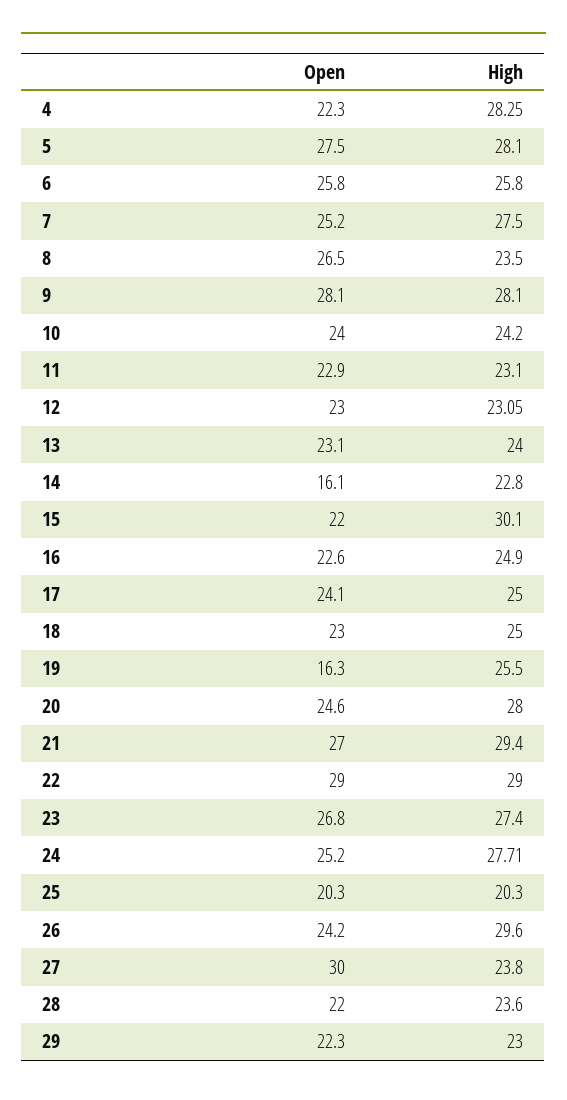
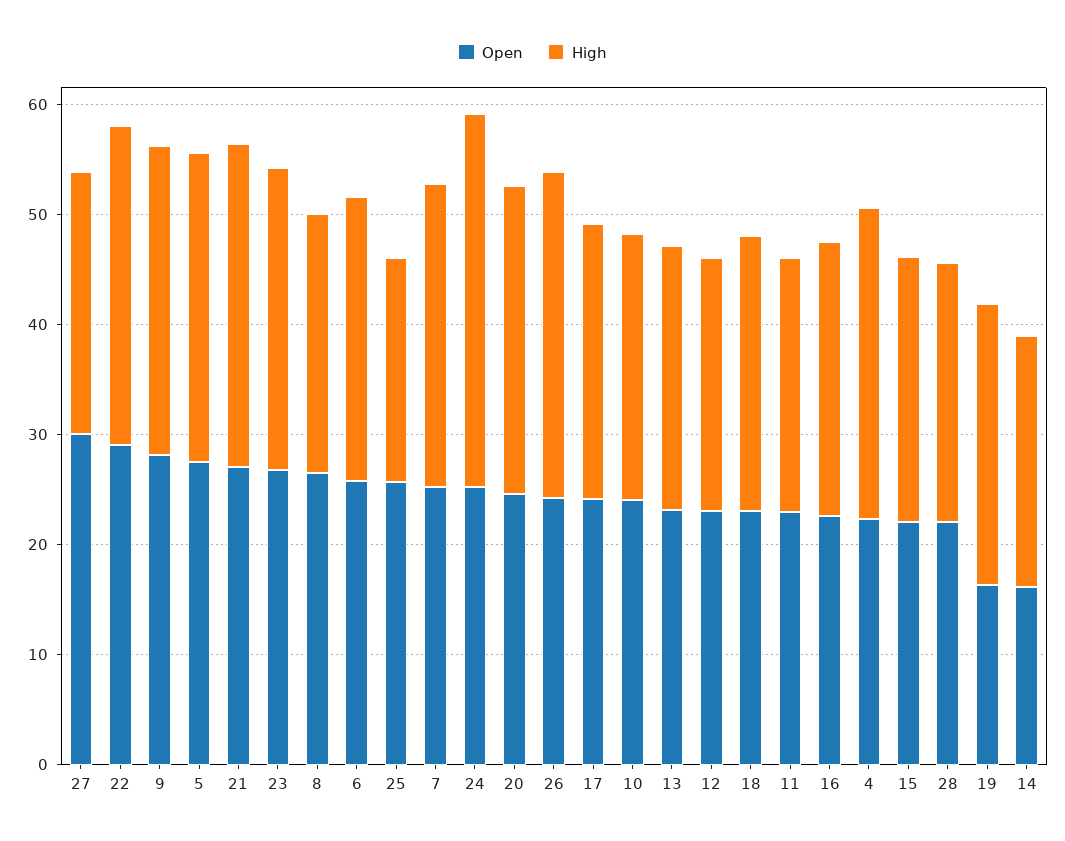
High, 15: 30.1 -> 24
High, 24: 27.71 -> 34
Open, 25: 20.3 -> 26
Open, 29: 22.3 -> none
High, 29: 23 -> none

